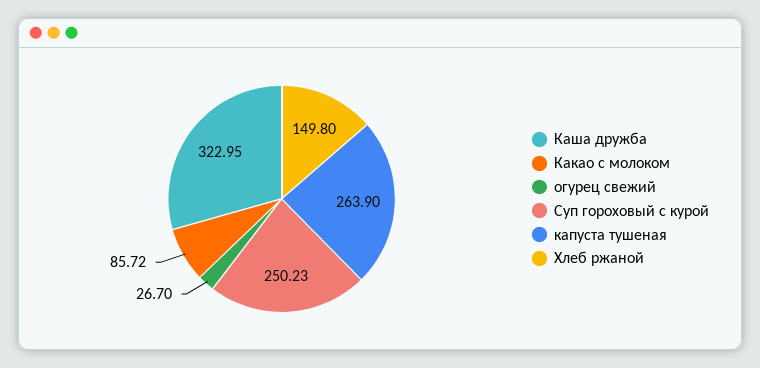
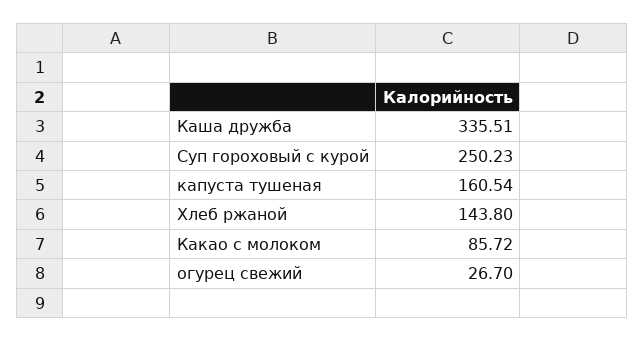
Каша дружба: 322.95 -> 335.51
капуста тушеная: 263.9 -> 160.54
Хлеб ржаной: 149.8 -> 143.8

